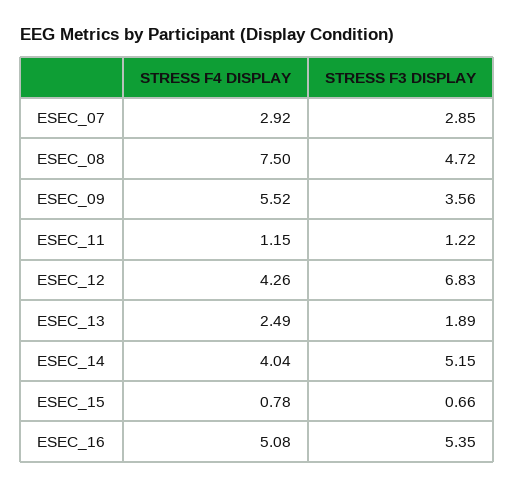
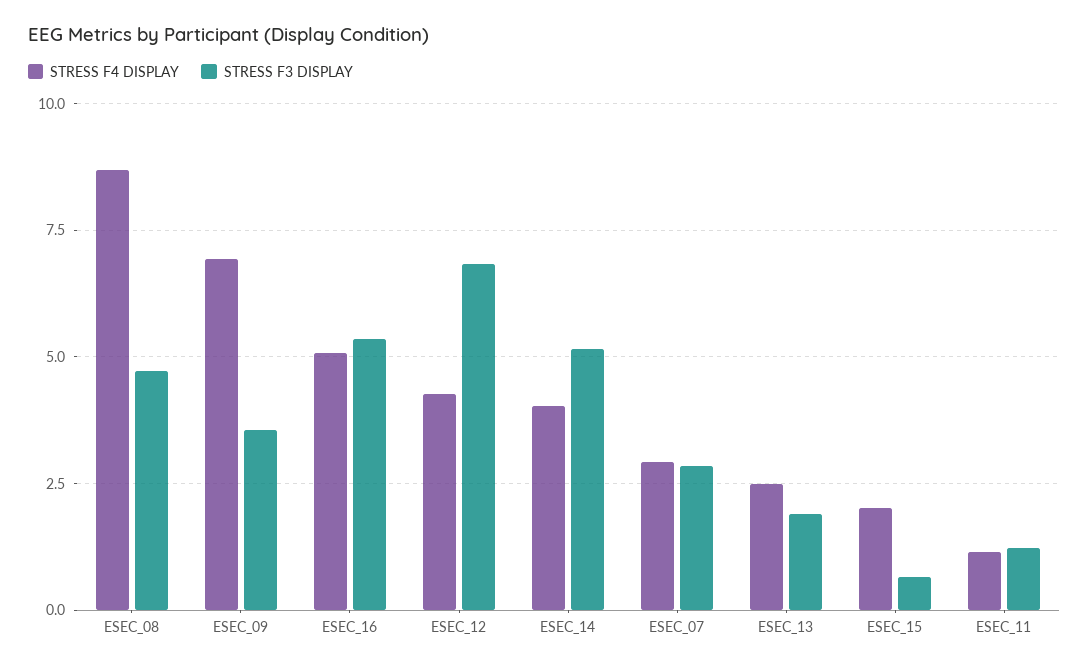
STRESS F4 DISPLAY, ESEC_08: 7.5 -> 8.75
STRESS F4 DISPLAY, ESEC_09: 5.52 -> 7
STRESS F4 DISPLAY, ESEC_15: 0.78 -> 2

